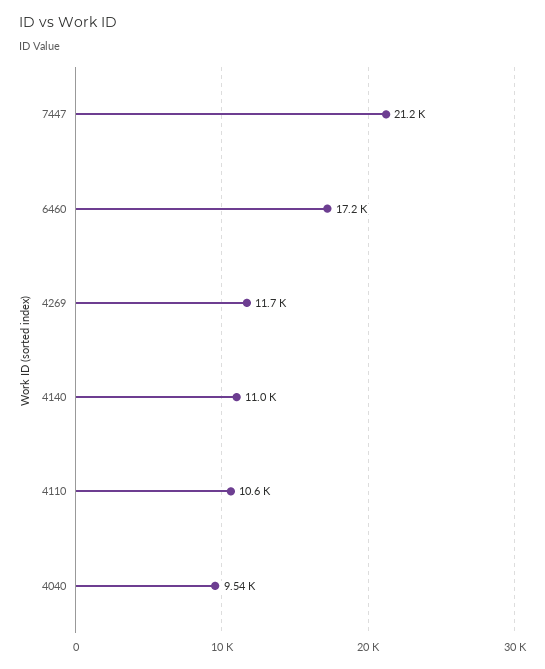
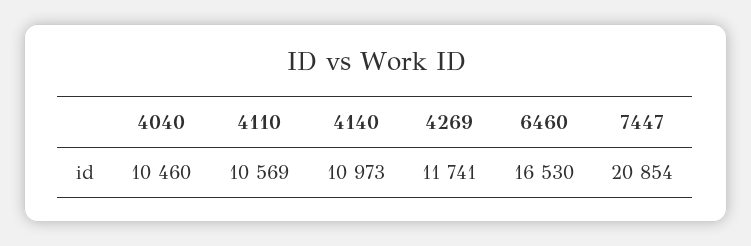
7447: 21200 -> 20854
6460: 17200 -> 16530
4040: 9540 -> 10460

